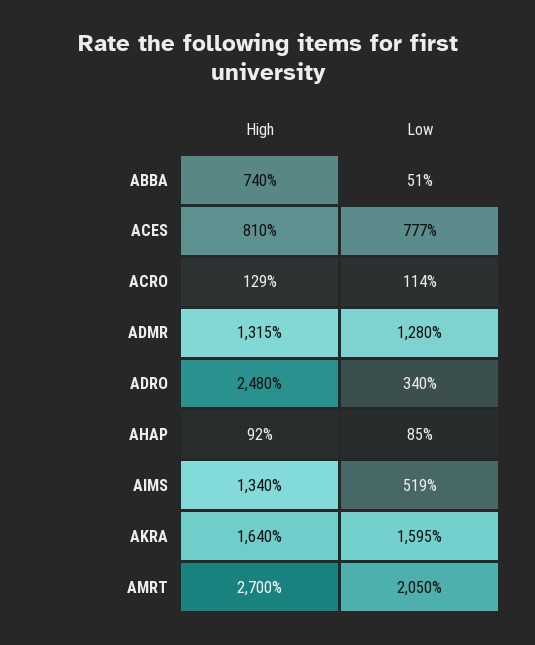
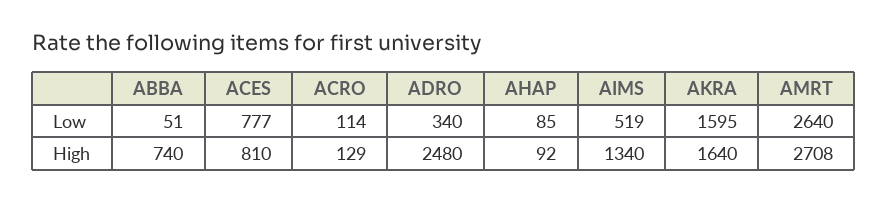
High, ADMR: 1315 -> none
Low, ADMR: 1280 -> none
High, AMRT: 2700 -> 2708
Low, AMRT: 2050 -> 2640

